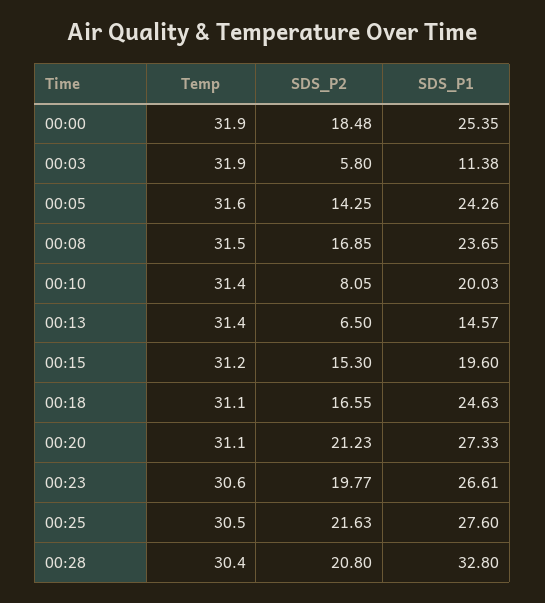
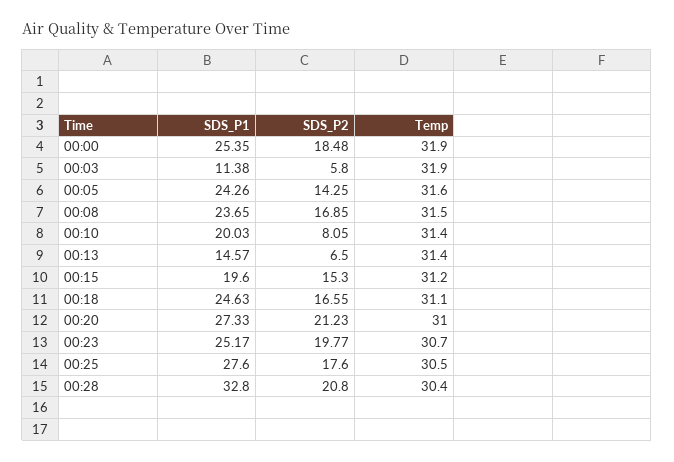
Temp, 00:20: 31.1 -> 31
Temp, 00:23: 30.6 -> 30.7
SDS_P1, 00:23: 26.61 -> 25.17
SDS_P2, 00:25: 21.63 -> 17.6

